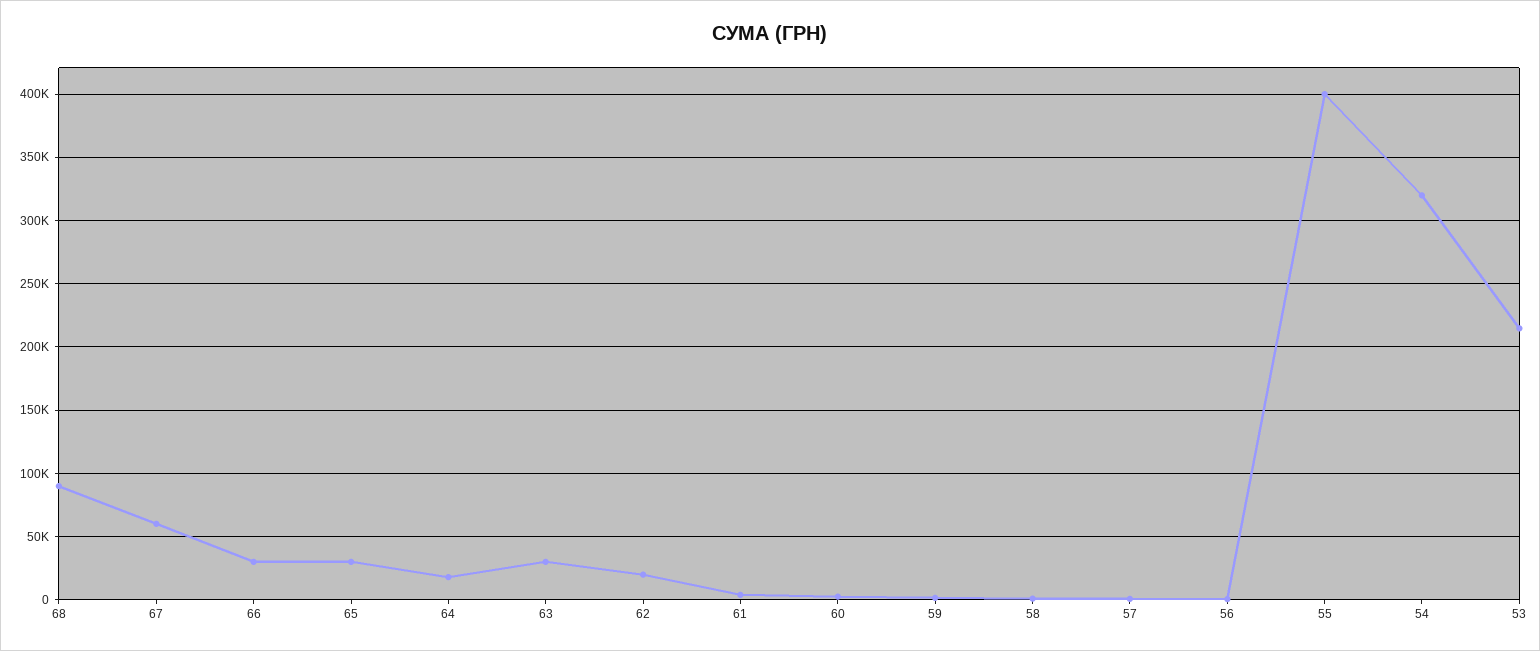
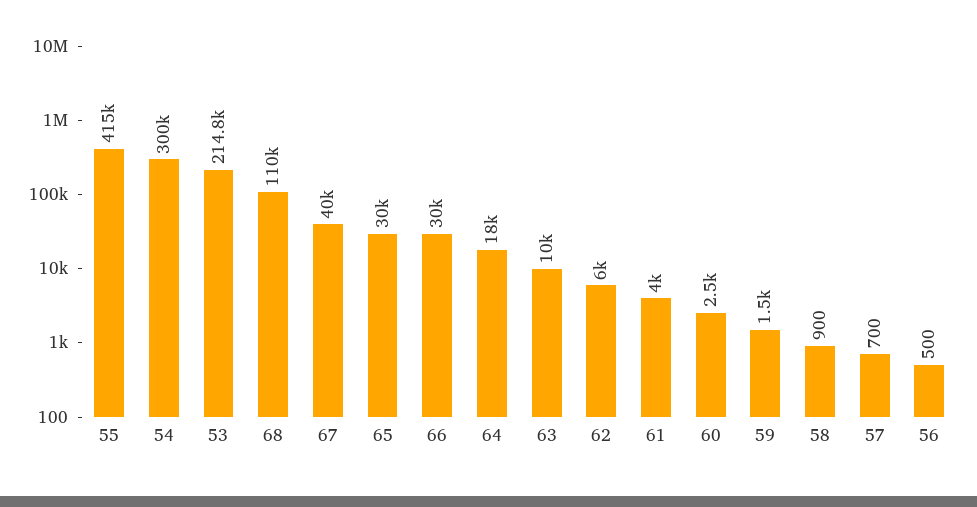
68: 90000 -> 110000
67: 60000 -> 40000
63: 30000 -> 10000
62: 20000 -> 6000
55: 400000 -> 415000
54: 320000 -> 300000

